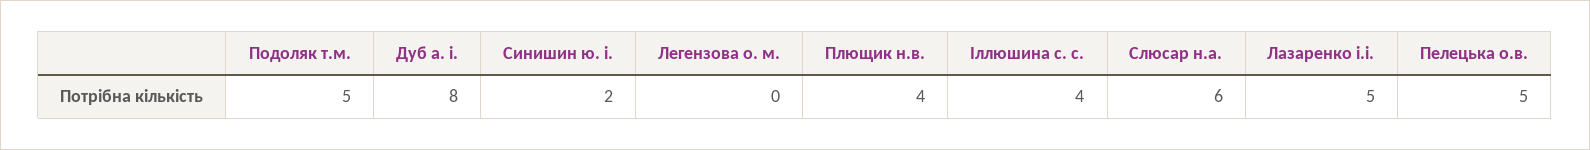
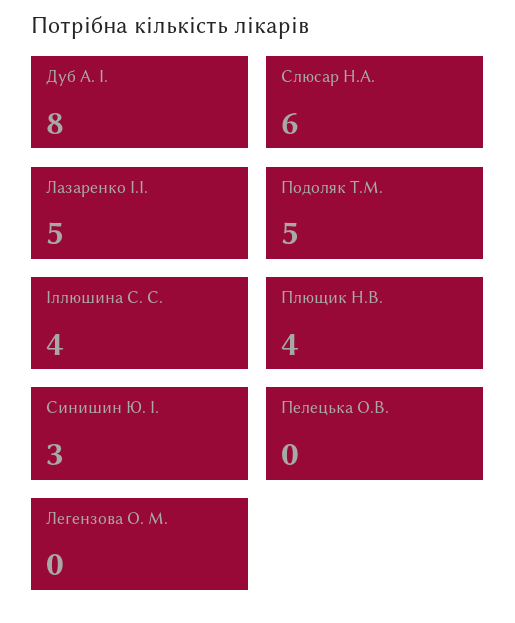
Синишин ю. і.: 2 -> 3
Пелецька о.в.: 5 -> 0

